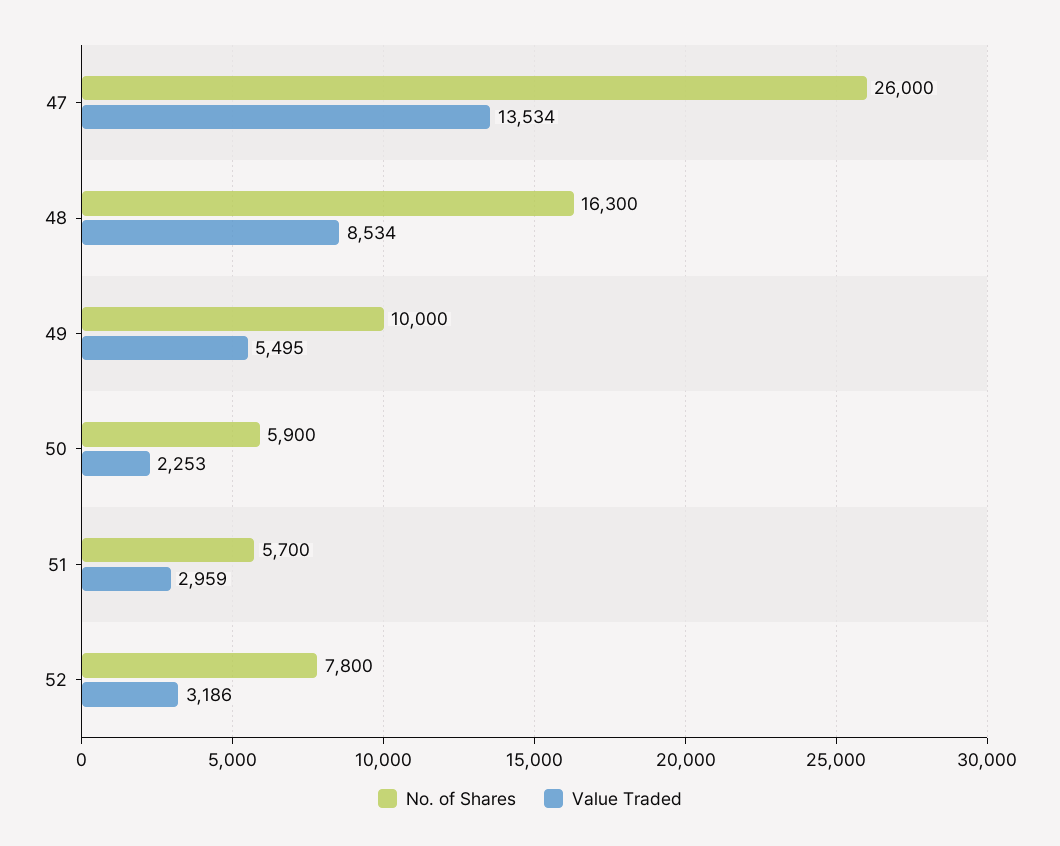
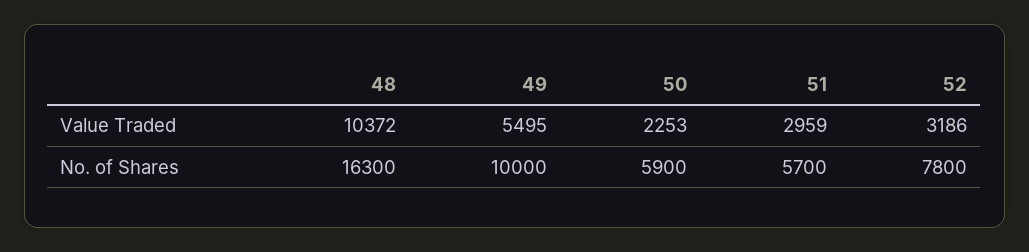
No. of Shares, 47: 26000 -> none
Value Traded, 47: 13534 -> none
Value Traded, 48: 8534 -> 10372

